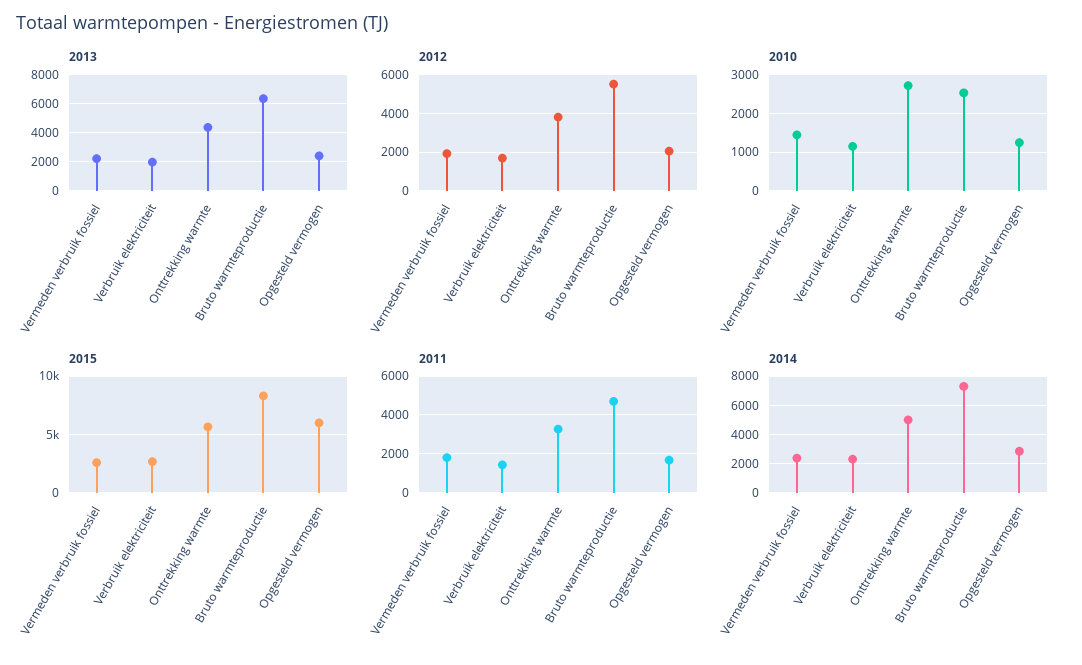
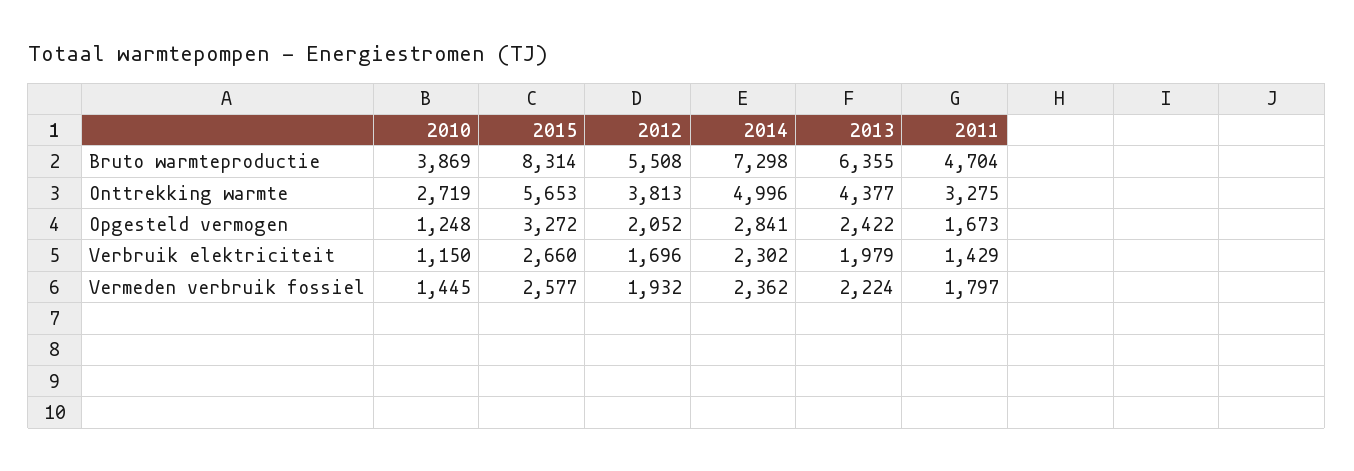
2010, Bruto warmteproductie: 2600 -> 3869
2015, Opgesteld vermogen: 6000 -> 3272

